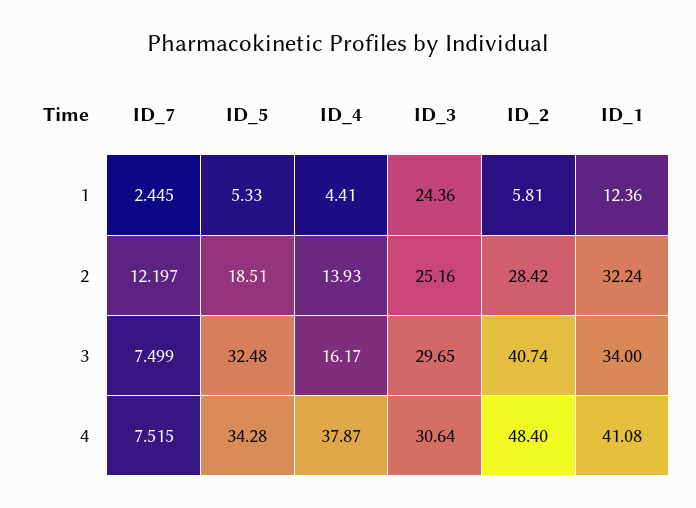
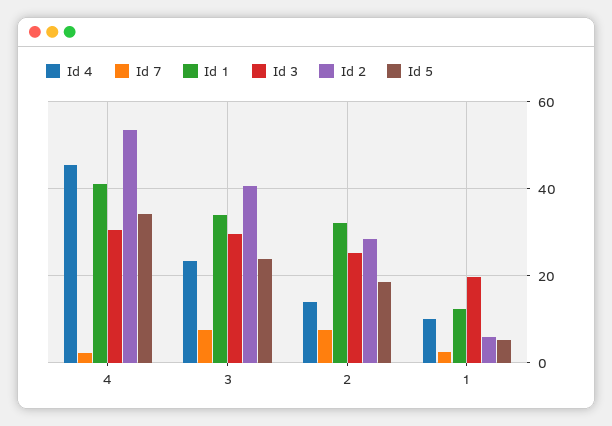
ID_4, 1: 4.41 -> 10
ID_3, 1: 24.36 -> 20
ID_7, 2: 12.197 -> 8
ID_5, 3: 32.48 -> 24
ID_4, 3: 16.17 -> 24
ID_7, 4: 7.515 -> 2
ID_4, 4: 37.87 -> 46
ID_2, 4: 48.4 -> 54

